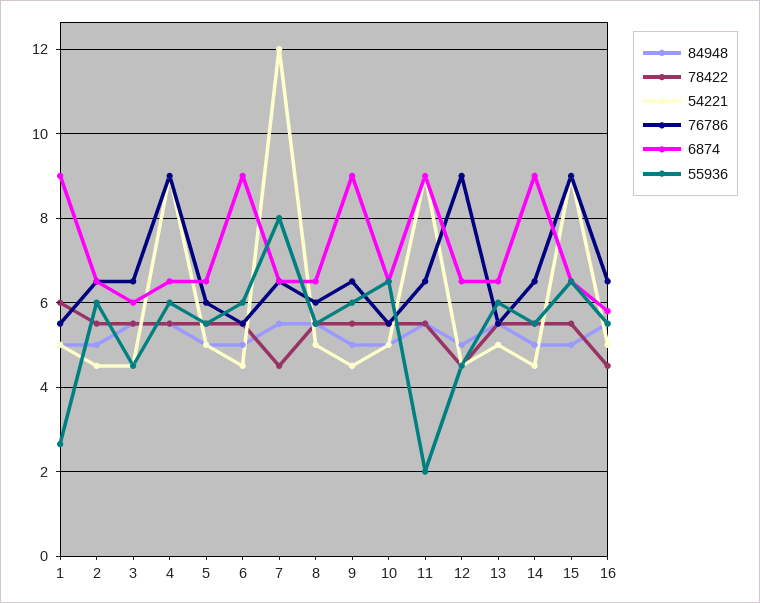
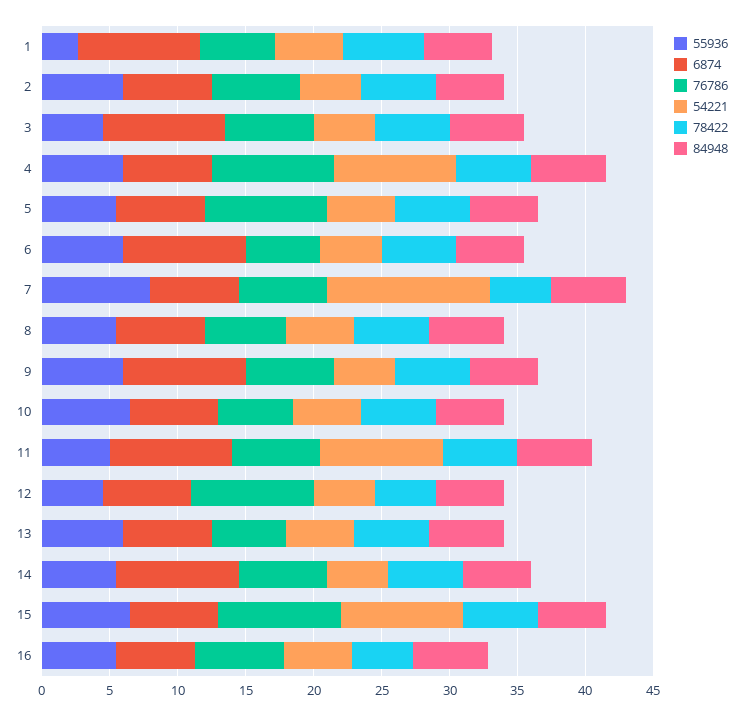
6874, 3: 6 -> 9
76786, 5: 6 -> 9
55936, 11: 2 -> 5

